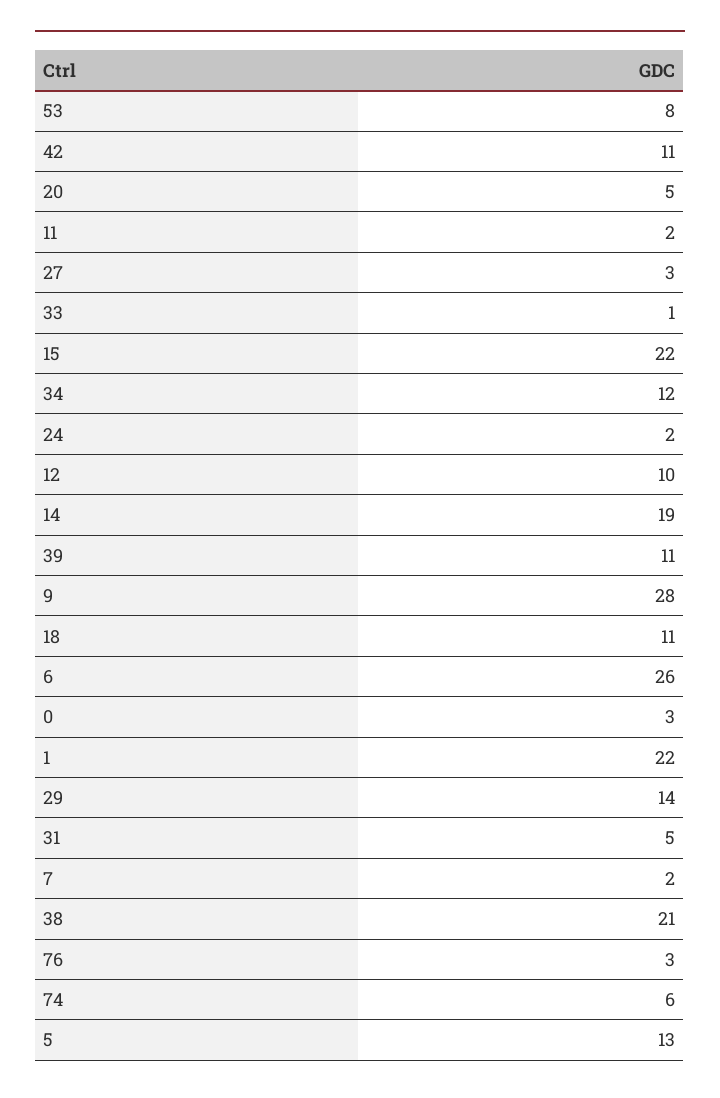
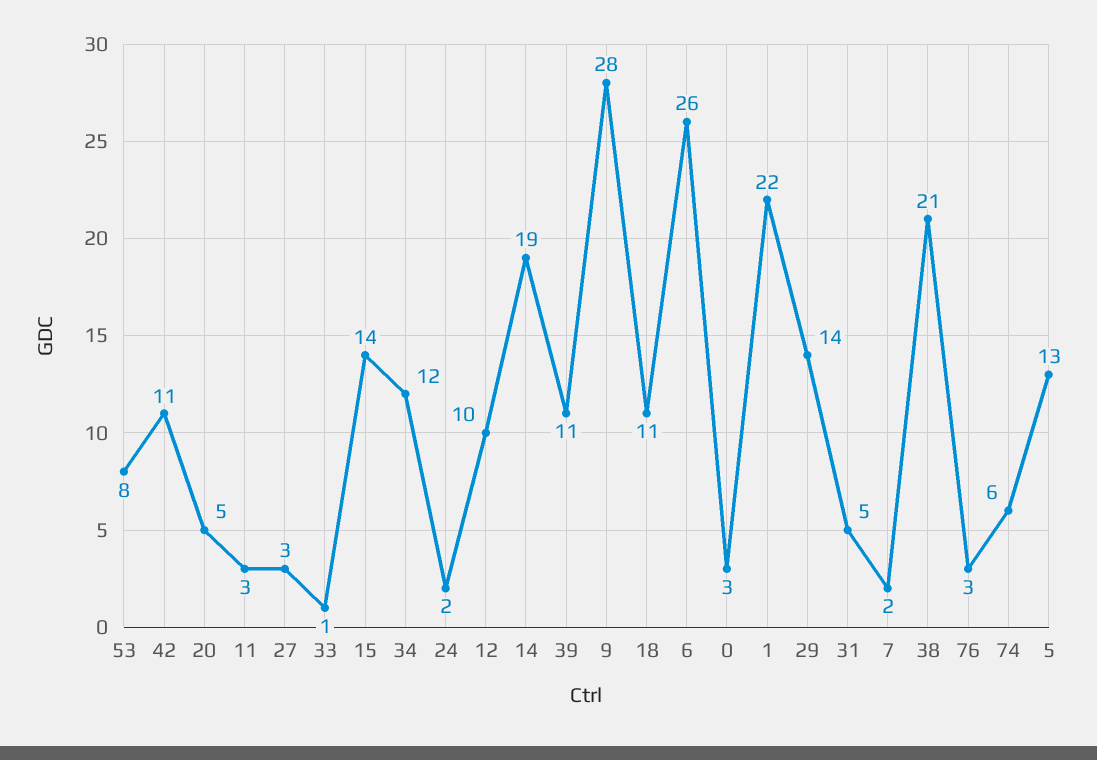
11: 2 -> 3
15: 22 -> 14

